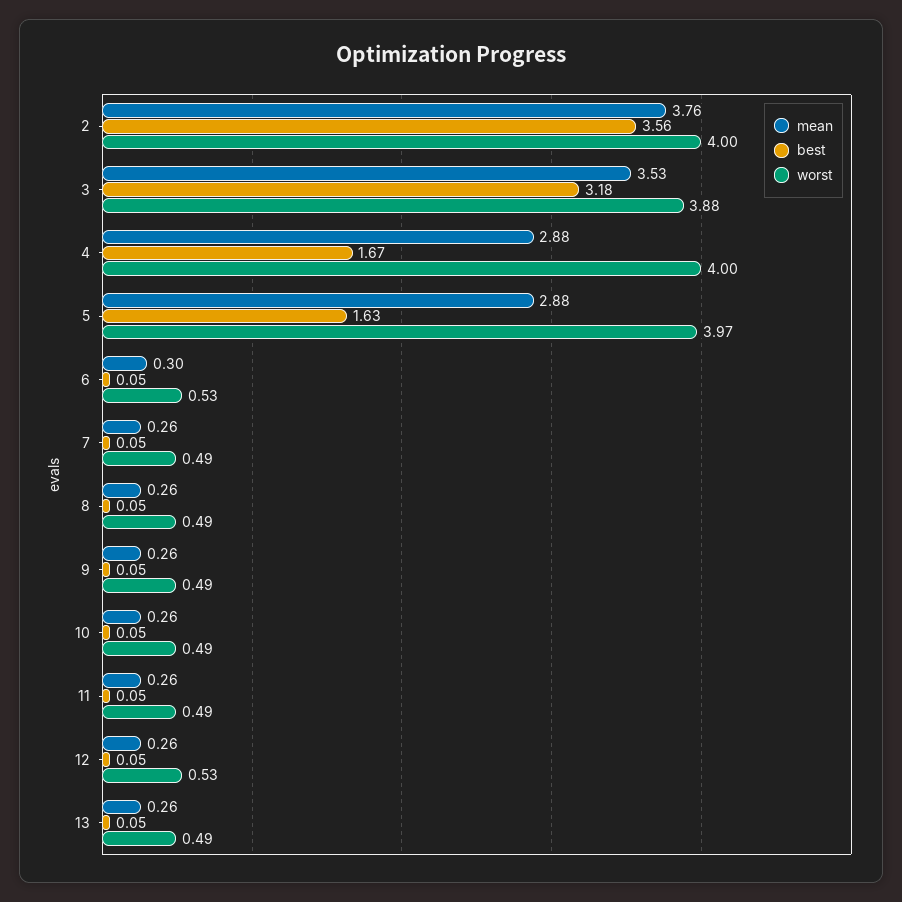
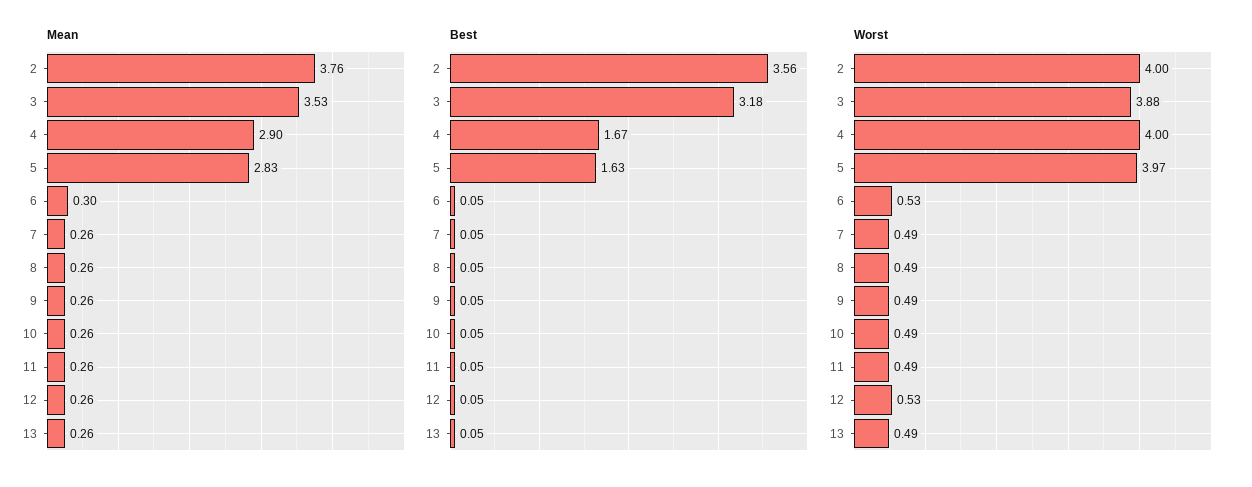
mean, 4: 2.88 -> 2.9
mean, 5: 2.88 -> 2.83

